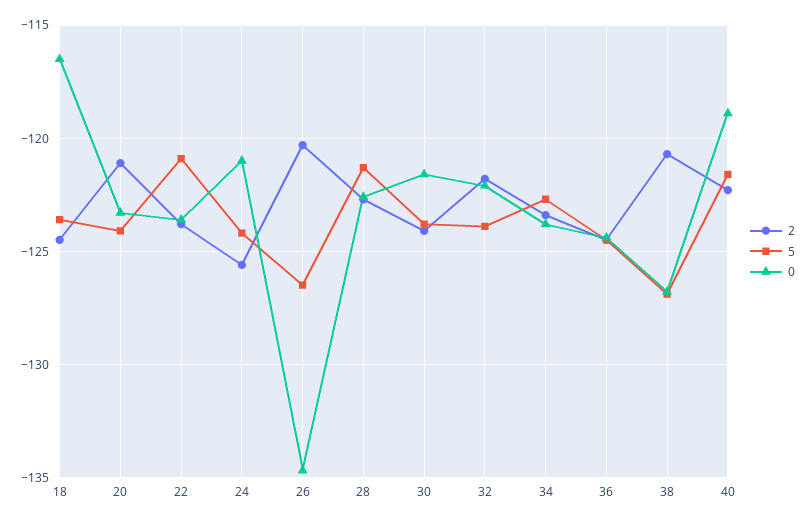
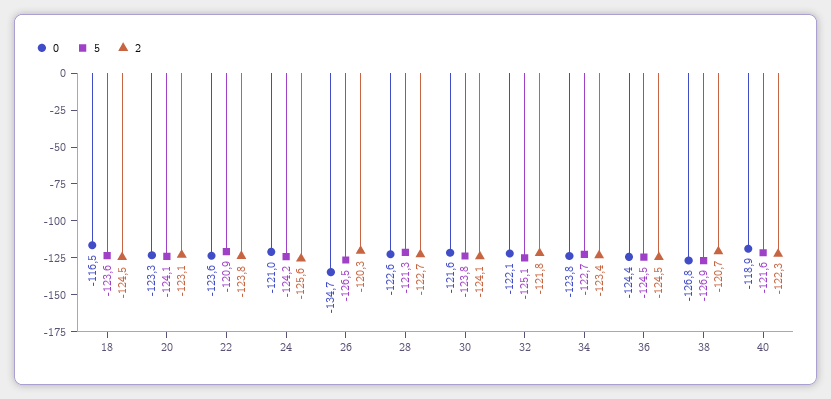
2, 20: -121 -> -123.1
5, 32: -124 -> -125.1

